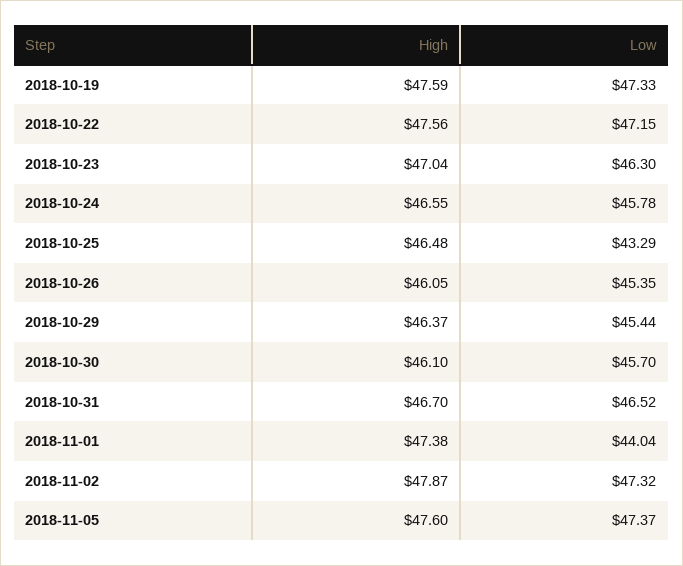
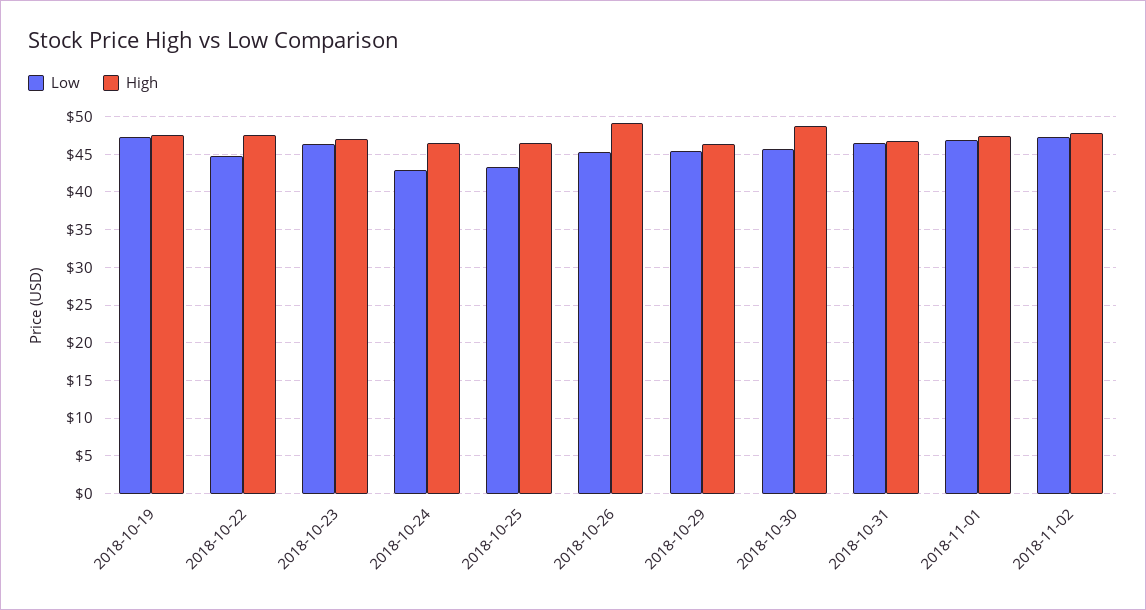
Low, 2018-10-22: 47.15 -> 45
Low, 2018-10-24: 45.78 -> 43
High, 2018-10-26: 46.05 -> 49
High, 2018-10-30: 46.1 -> 49
Low, 2018-11-01: 44.04 -> 47
High, 2018-11-05: 47.6 -> none
Low, 2018-11-05: 47.37 -> none

